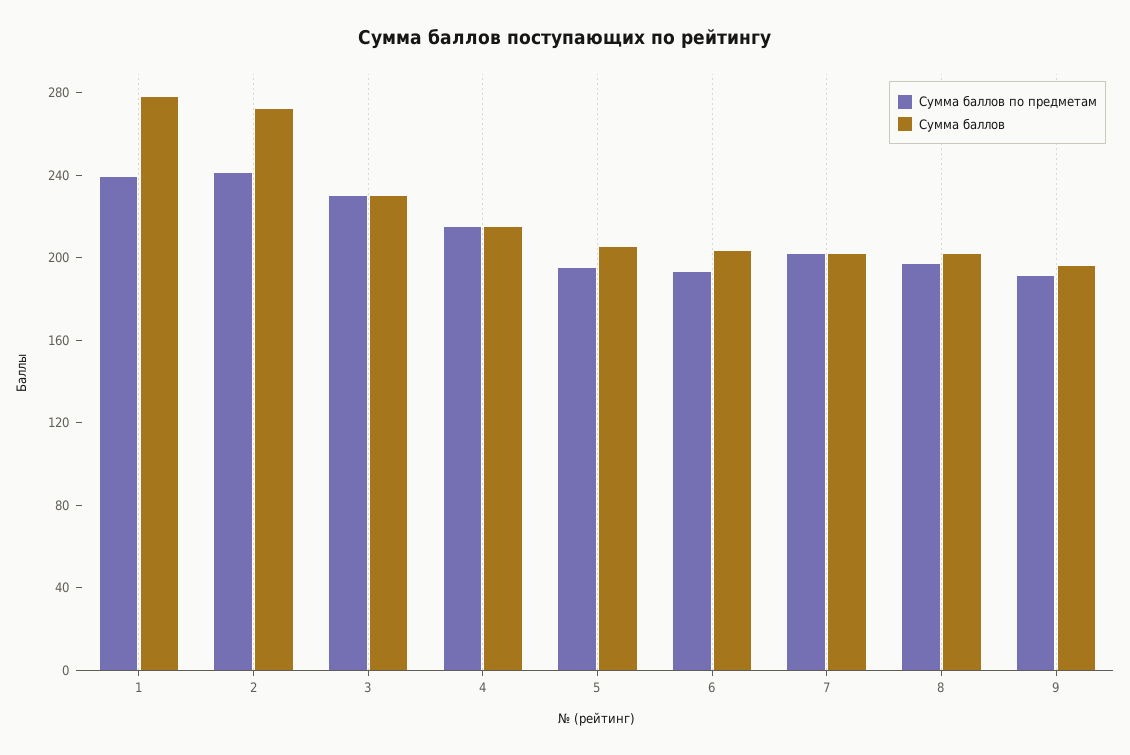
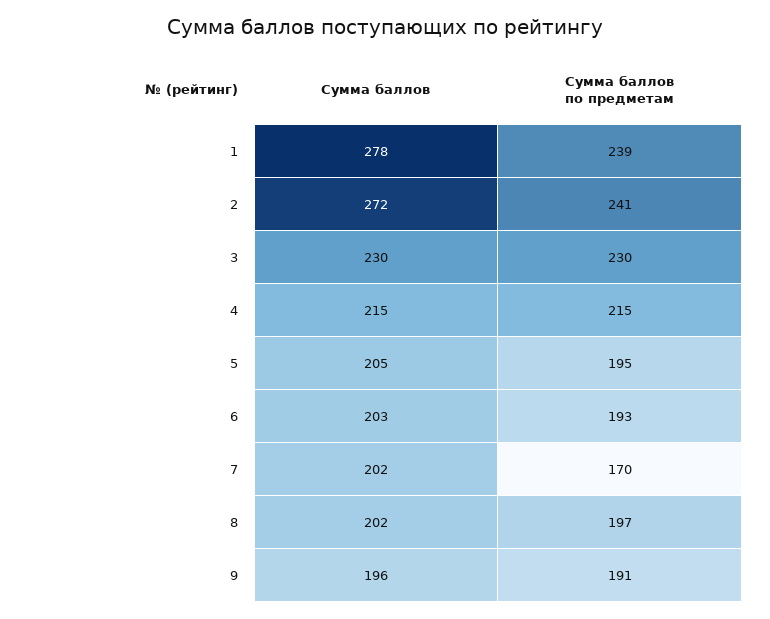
Сумма баллов по предметам, 7: 200 -> 170

